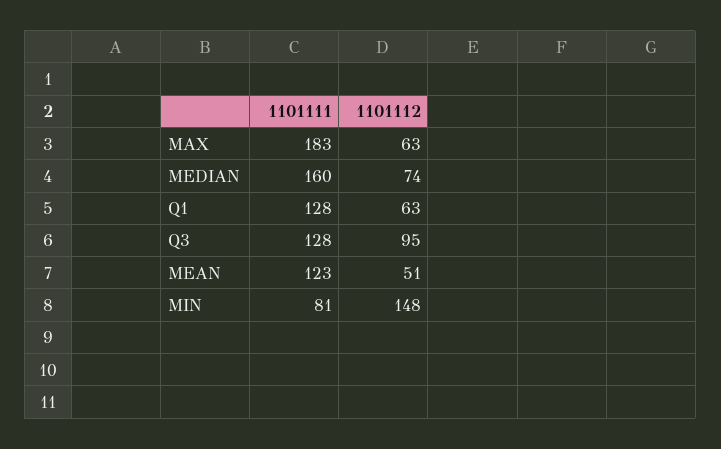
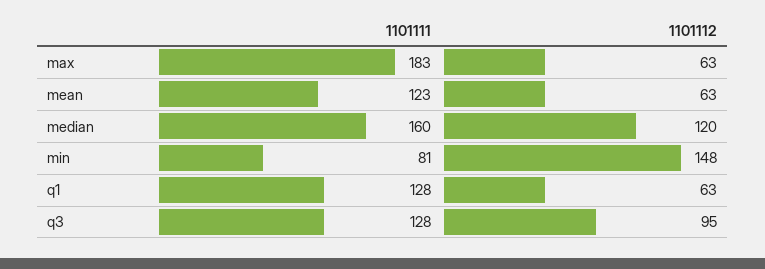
1101112, MEDIAN: 74 -> 120
1101112, MEAN: 51 -> 63

